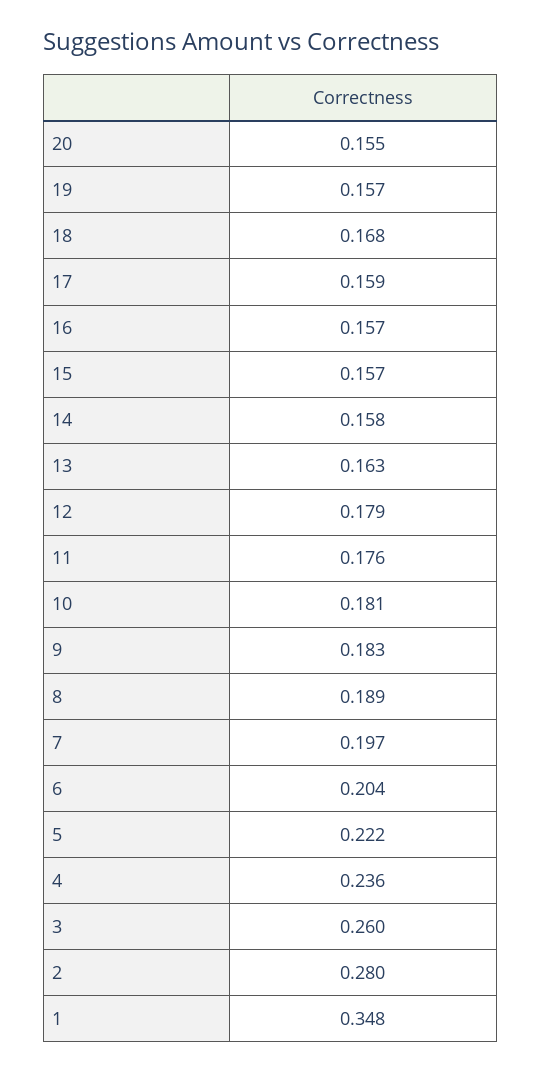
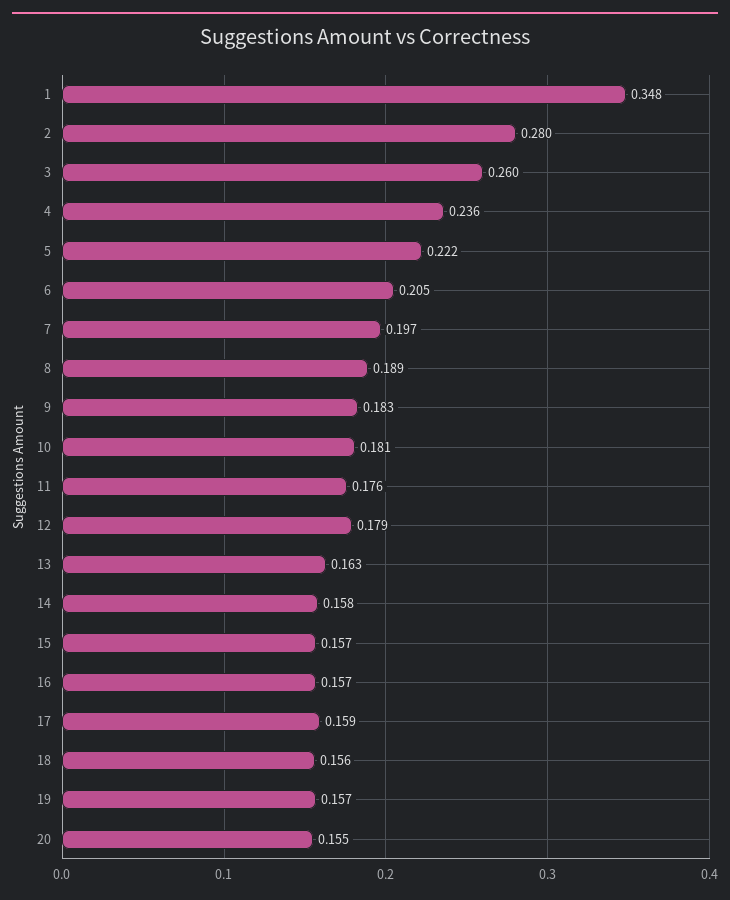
18: 0.168 -> 0.156
6: 0.204 -> 0.205

